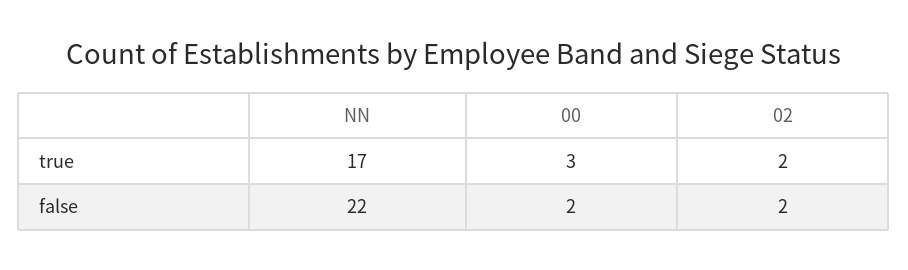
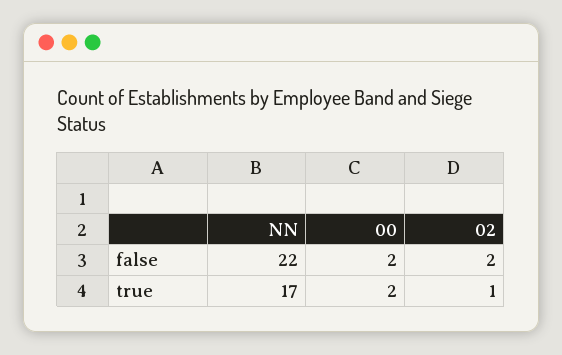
00, true: 3 -> 2
02, true: 2 -> 1

